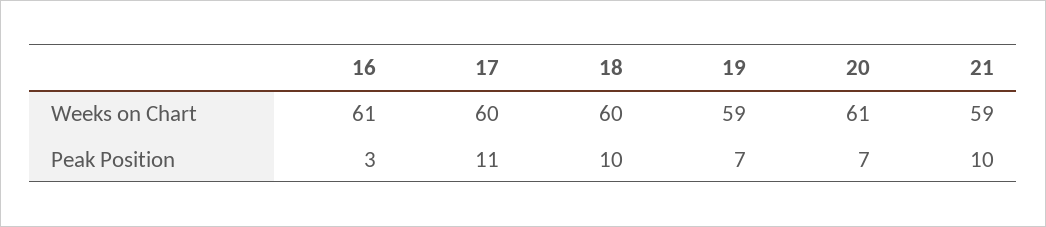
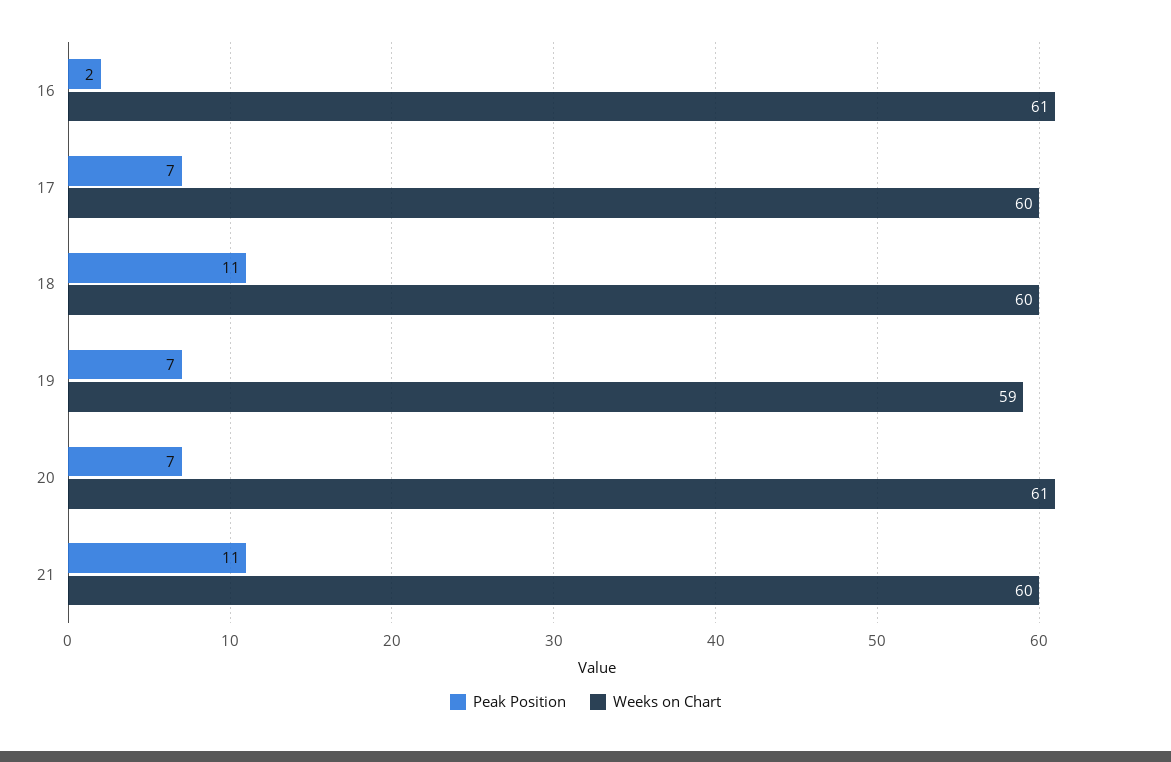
Weeks on Chart, 21: 59 -> 60
Peak Position, 16: 3 -> 2
Peak Position, 17: 11 -> 7
Peak Position, 18: 10 -> 11
Peak Position, 21: 10 -> 11

